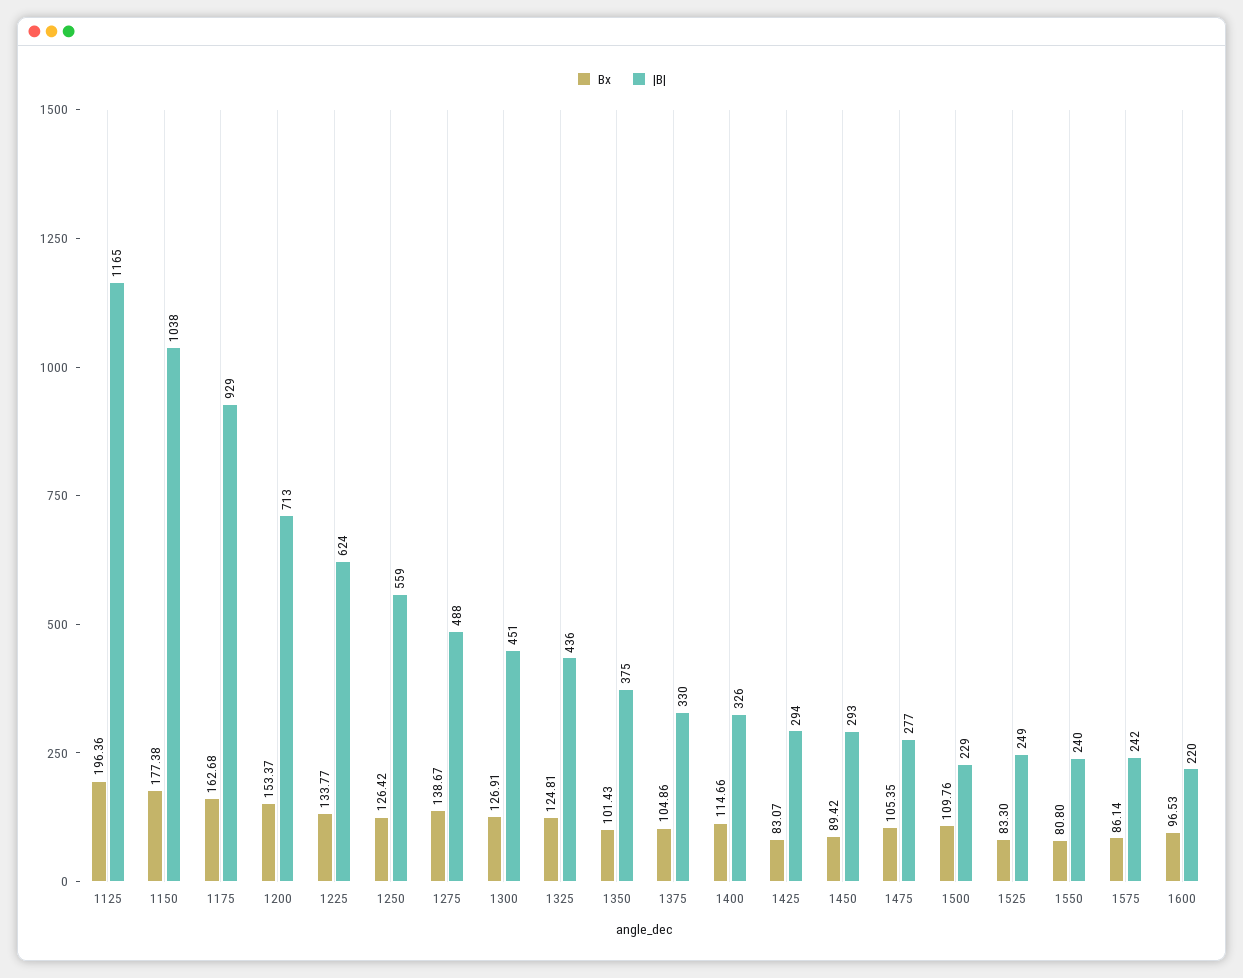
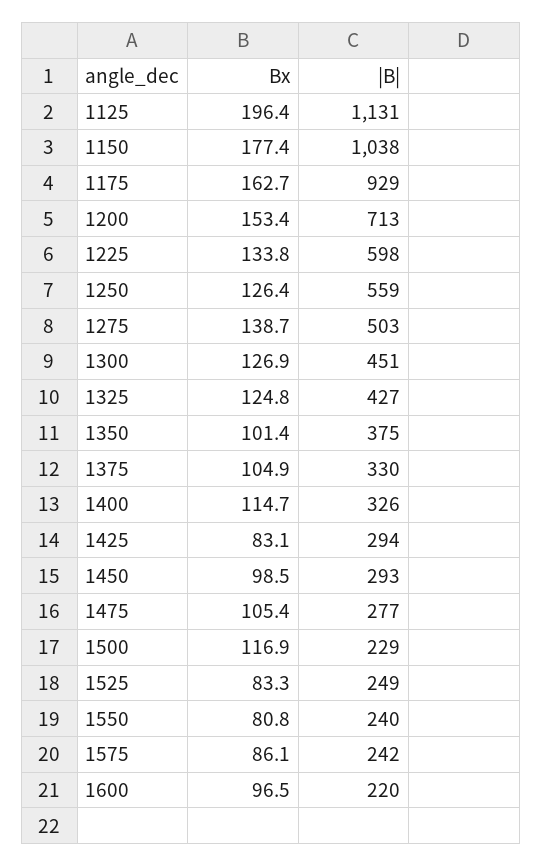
|B|, 1125: 1165 -> 1131
|B|, 1225: 624 -> 598
|B|, 1275: 488 -> 503
|B|, 1325: 436 -> 427
Bx, 1450: 89.42 -> 98.5
Bx, 1500: 109.76 -> 116.9

